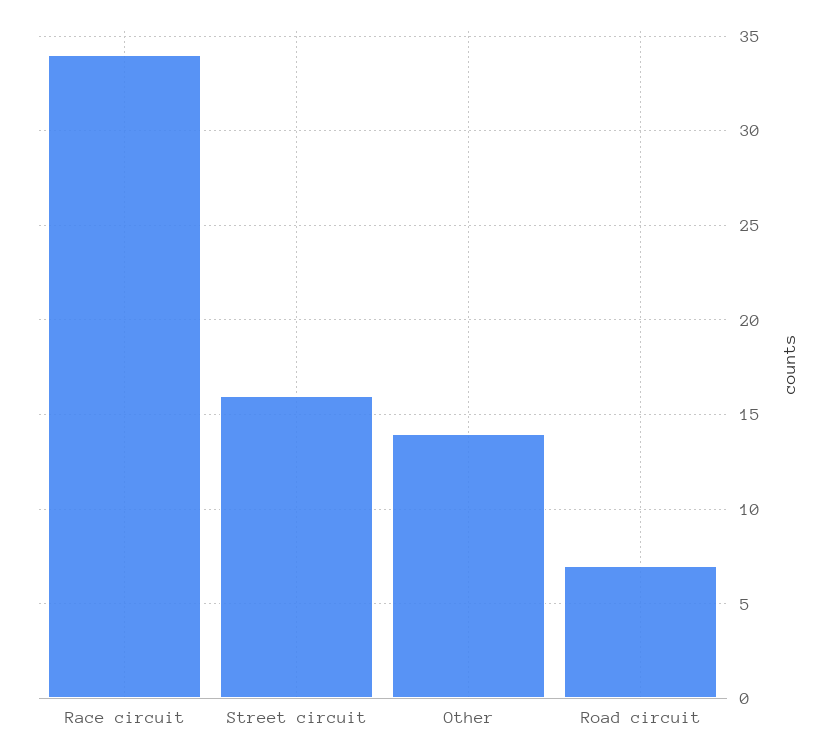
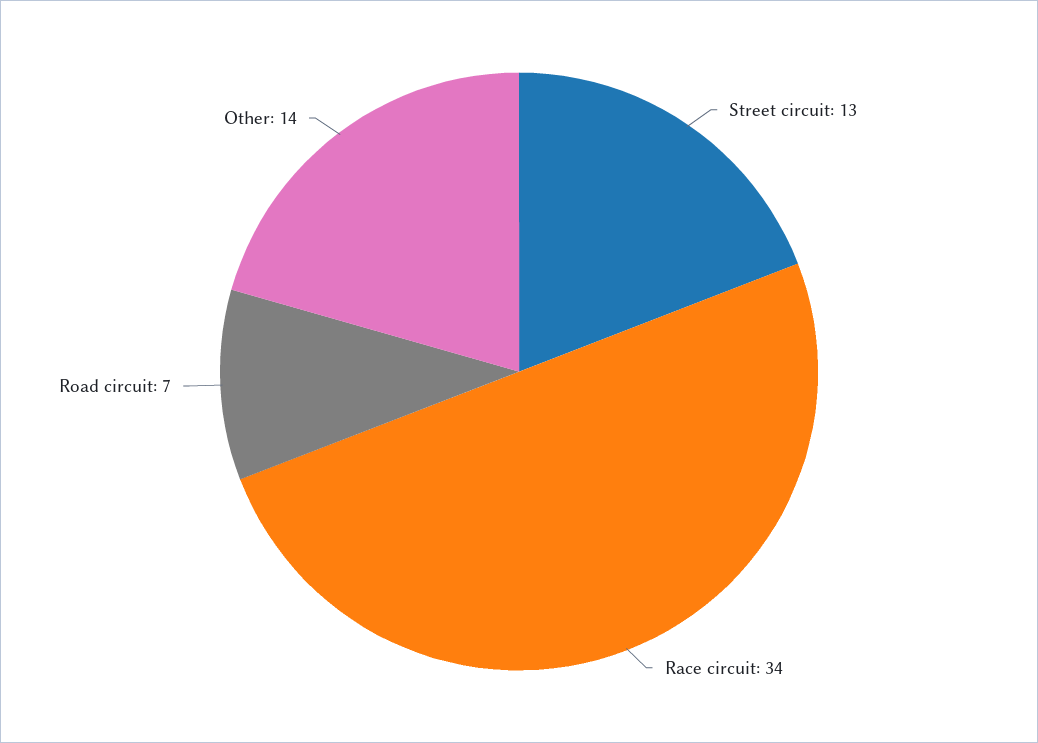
Street circuit: 16 -> 13

